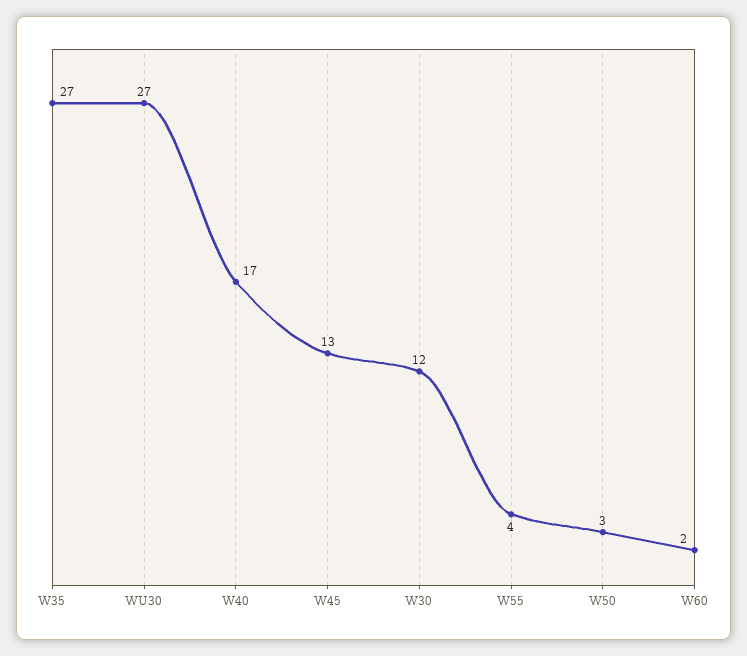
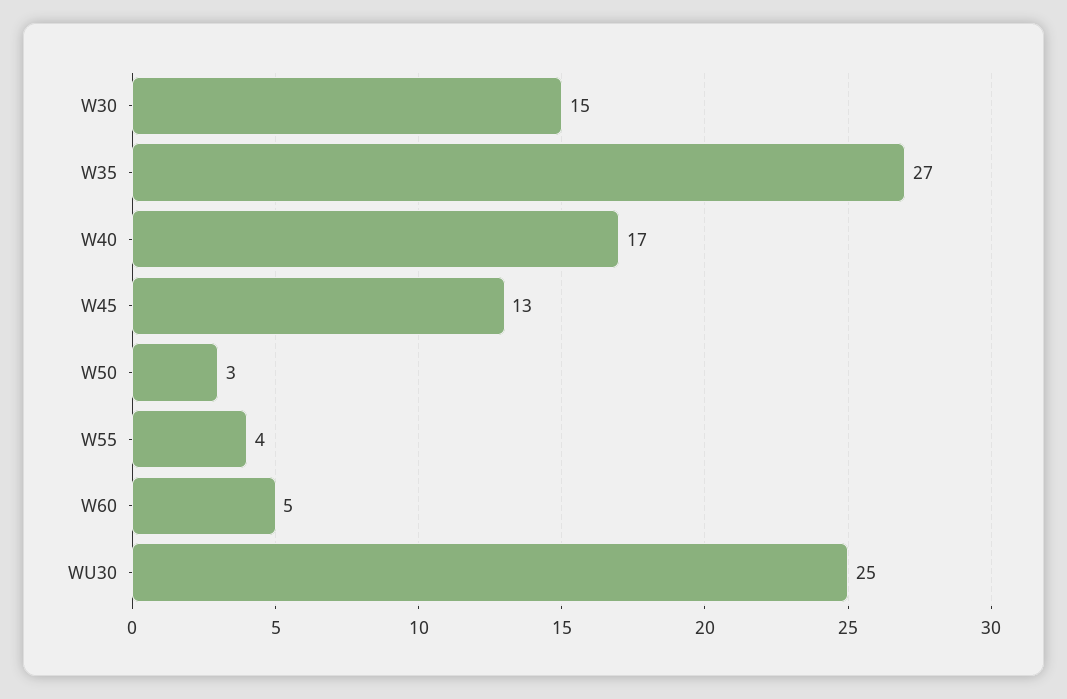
WU30: 27 -> 25
W30: 12 -> 15
W60: 2 -> 5

